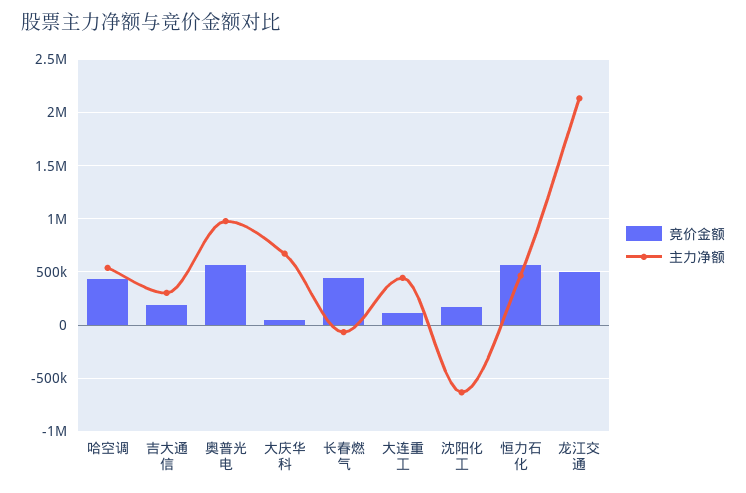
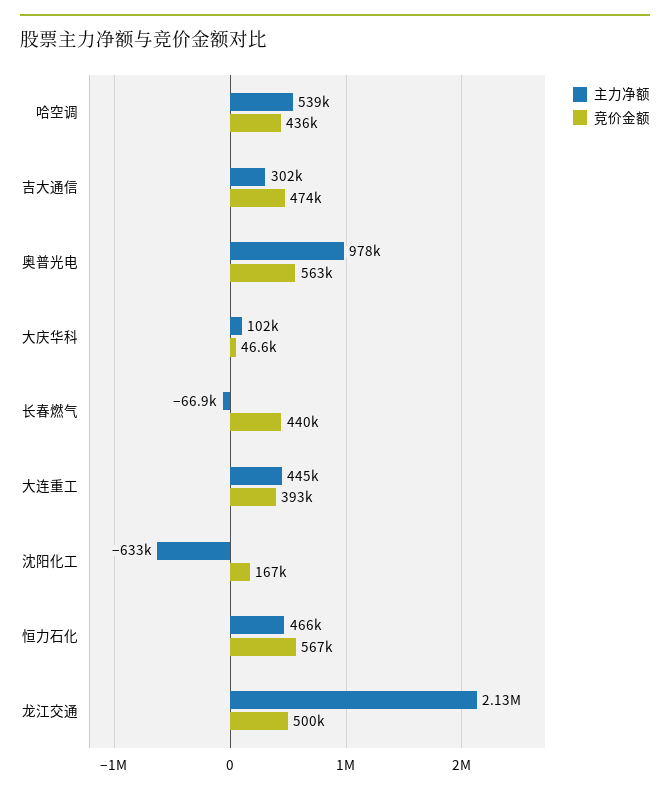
竞价金额, 吉大通信: 200000 -> 474000
主力净额, 大庆华科: 700000 -> 102000
竞价金额, 大连重工: 100000 -> 393000

